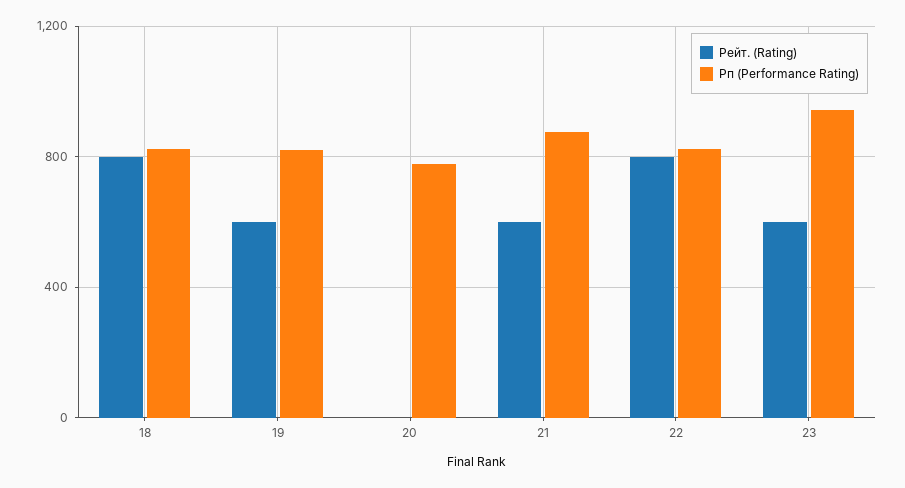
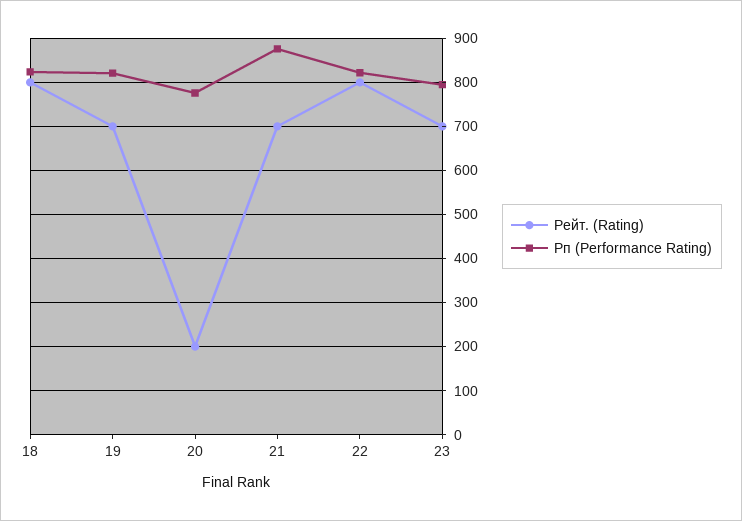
Рейт. (Rating), 19: 600 -> 700
Рейт. (Rating), 20: 0 -> 200
Рейт. (Rating), 21: 600 -> 700
Рейт. (Rating), 23: 600 -> 700
Рп (Performance Rating), 23: 950 -> 800

